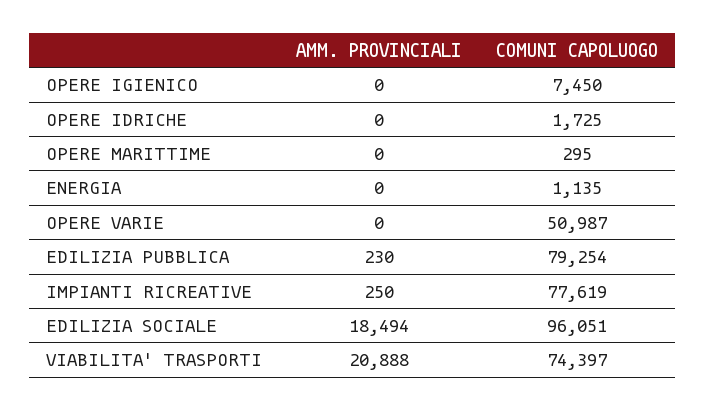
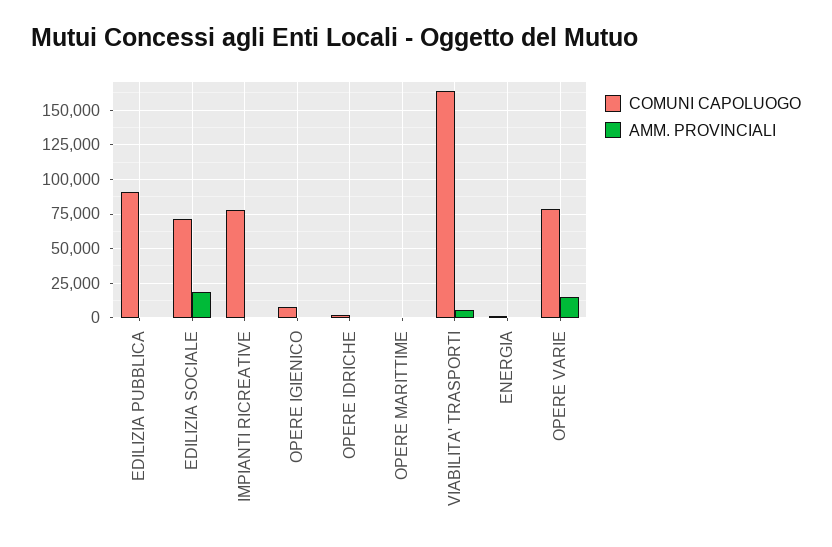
AMM. PROVINCIALI, OPERE VARIE: 0 -> 15000
COMUNI CAPOLUOGO, OPERE VARIE: 50987 -> 80000
COMUNI CAPOLUOGO, EDILIZIA PUBBLICA: 79254 -> 90000
COMUNI CAPOLUOGO, EDILIZIA SOCIALE: 96051 -> 70000
AMM. PROVINCIALI, VIABILITA' TRASPORTI: 20888 -> 5000
COMUNI CAPOLUOGO, VIABILITA' TRASPORTI: 74397 -> 165000

